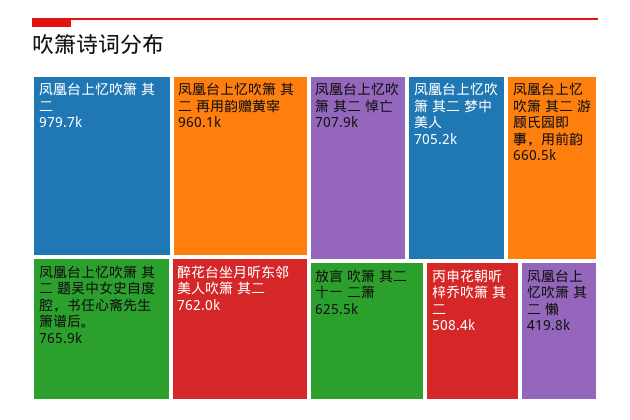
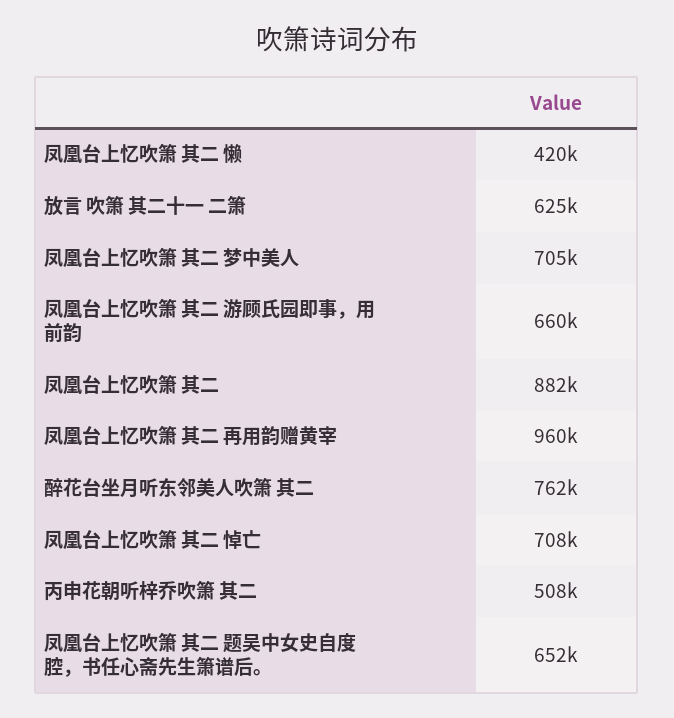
凤凰台上忆吹箫 其二: 979700 -> 882000
凤凰台上忆吹箫 其二 题吴中女史自度腔，书任心斋先生箫谱后。: 765900 -> 652000

